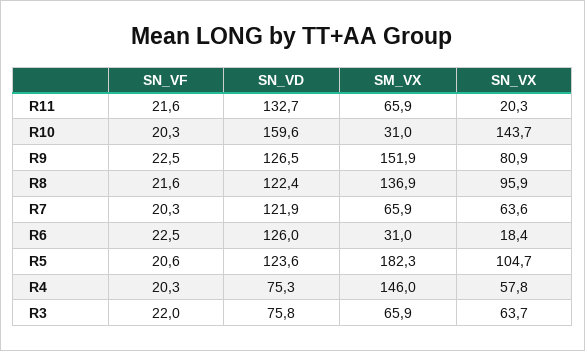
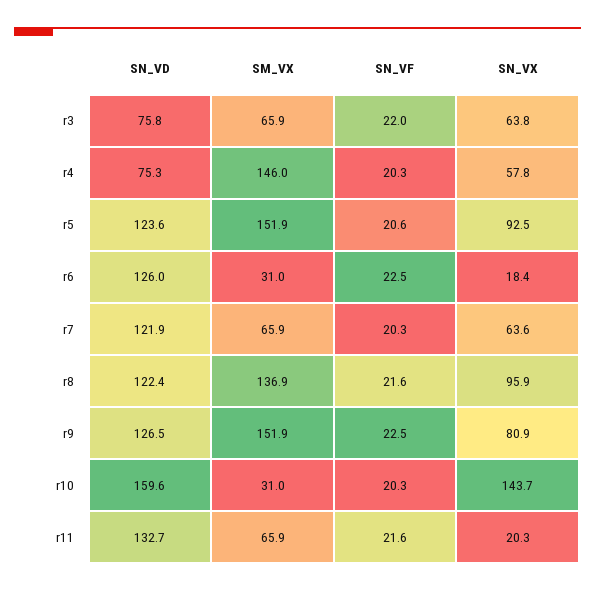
SM_VX, R5: 182.3 -> 151.9
SN_VX, R5: 104.7 -> 92.5
SN_VX, R3: 63.7 -> 63.8

